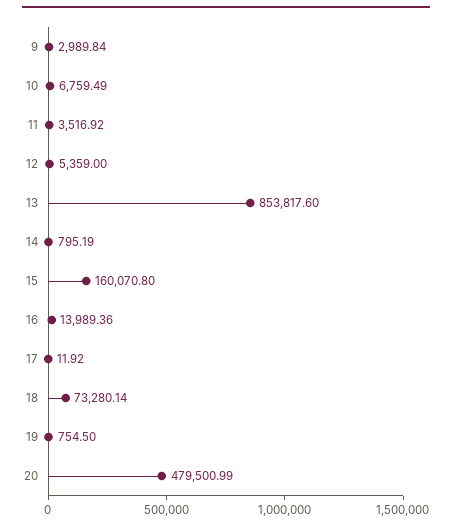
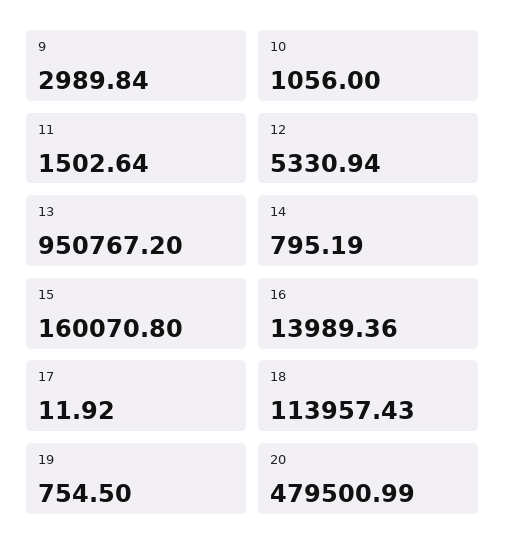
10: 6759.49 -> 1056
11: 3516.92 -> 1502.64
12: 5359 -> 5330.94
13: 853817.6 -> 950767.2
18: 73280.14 -> 113957.43

